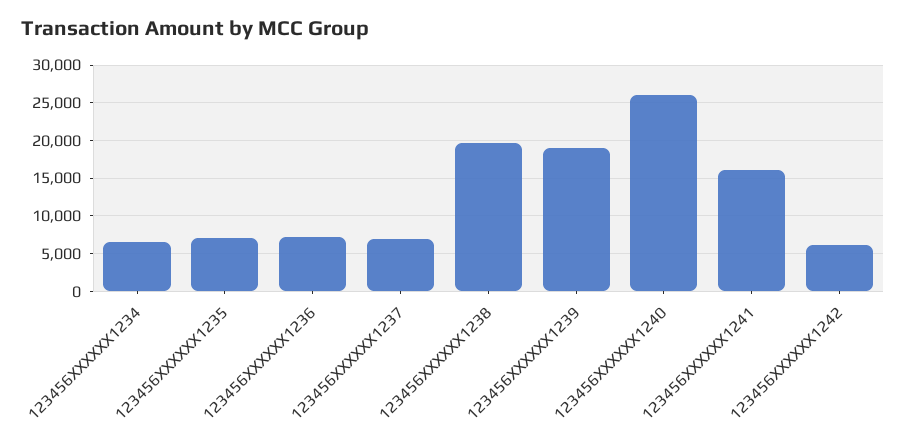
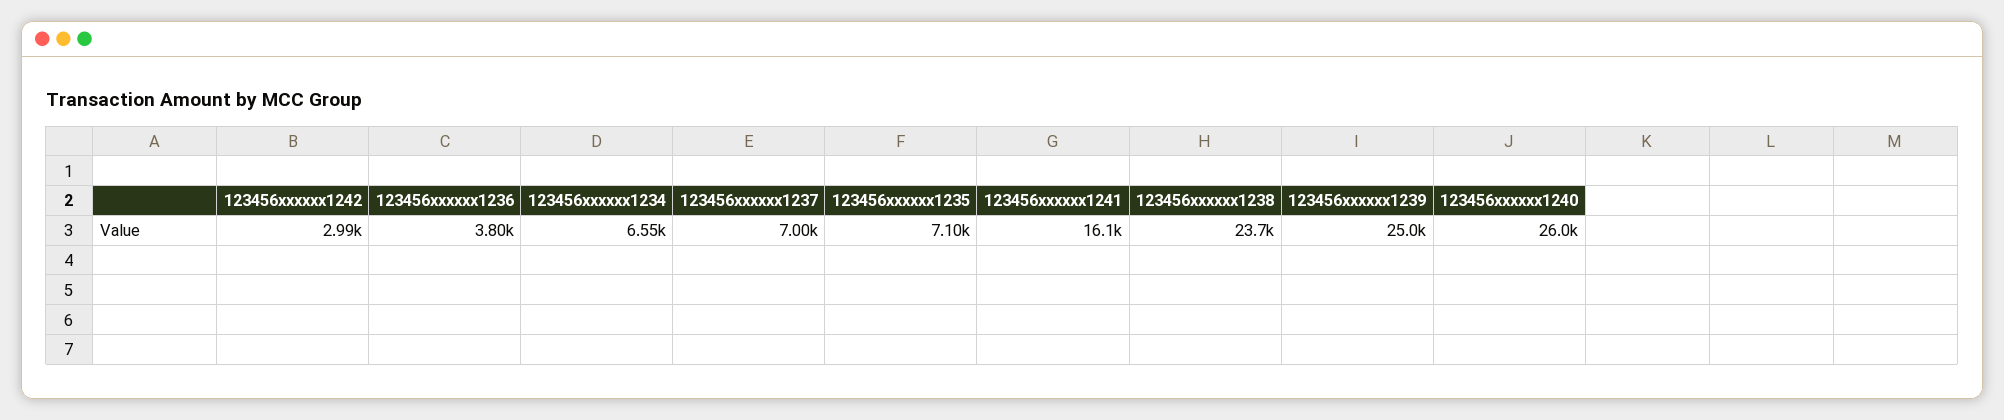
123456XXXXXX1236: 7000 -> 3800
123456XXXXXX1238: 20000 -> 23700
123456XXXXXX1239: 19000 -> 25000
123456XXXXXX1242: 6000 -> 2990

